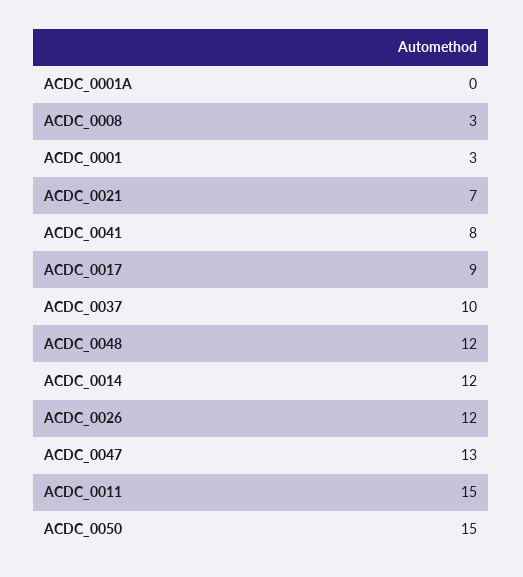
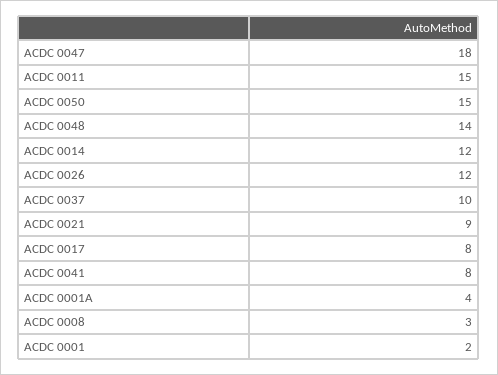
ACDC_0001A: 0 -> 4
ACDC_0001: 3 -> 2
ACDC_0021: 7 -> 9
ACDC_0017: 9 -> 8
ACDC_0048: 12 -> 14
ACDC_0047: 13 -> 18

